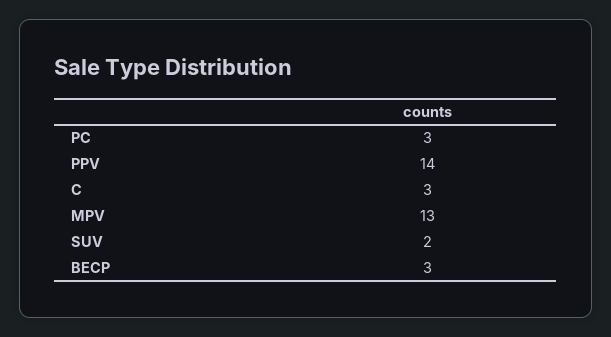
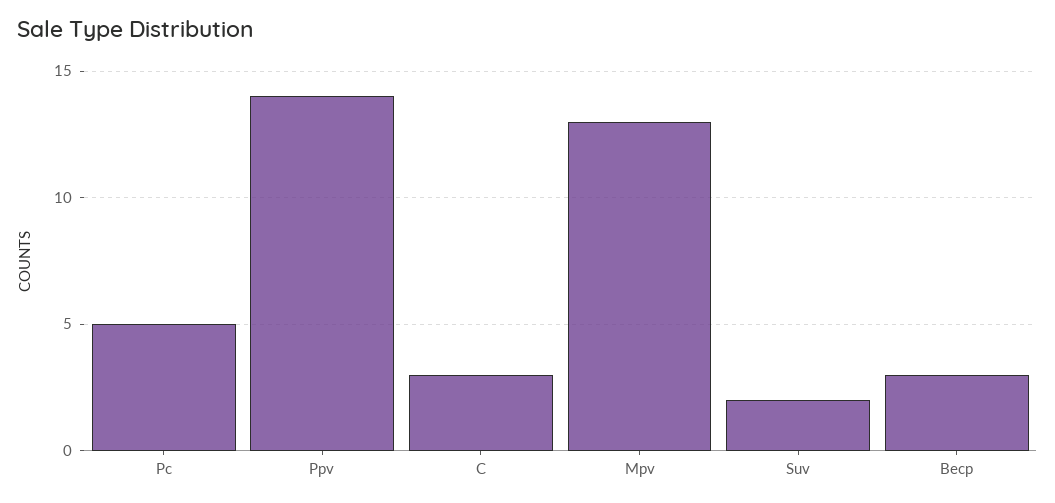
PC: 3 -> 5

